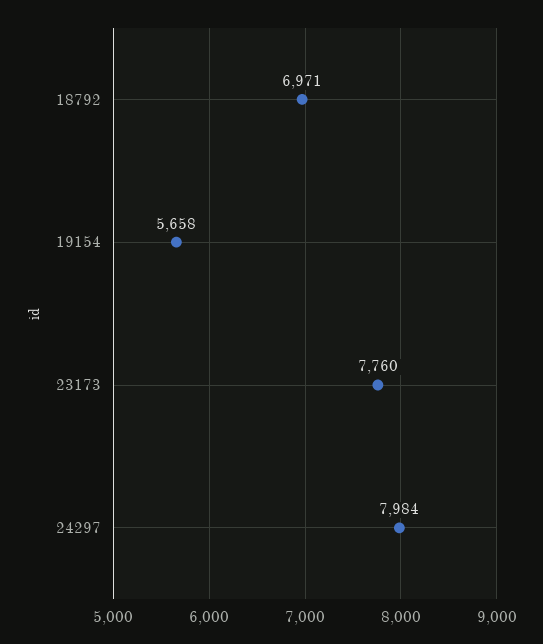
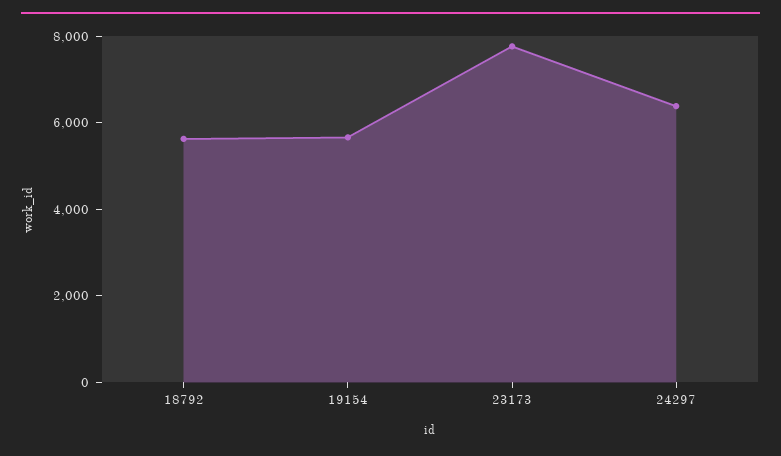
18792: 6971 -> 5500
24297: 7984 -> 6500

